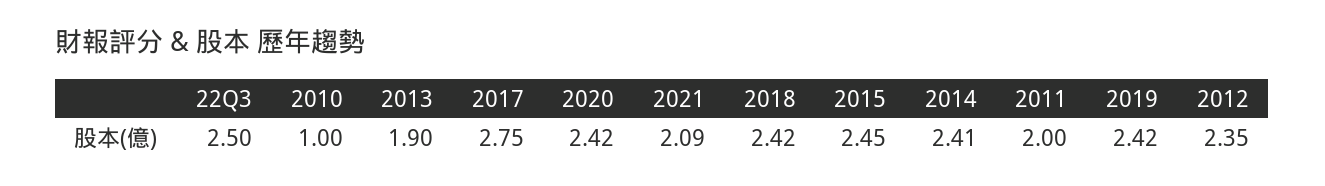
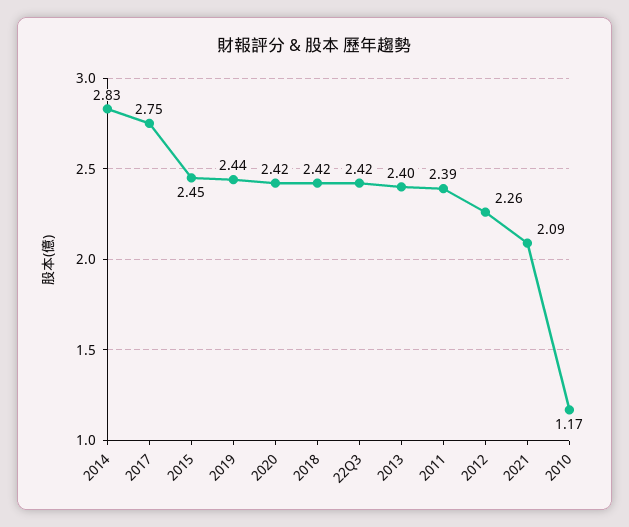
22Q3: 2.5 -> 2.42
2010: 1 -> 1.17
2013: 1.9 -> 2.4
2014: 2.41 -> 2.83
2011: 2 -> 2.39
2019: 2.42 -> 2.44
2012: 2.35 -> 2.26

